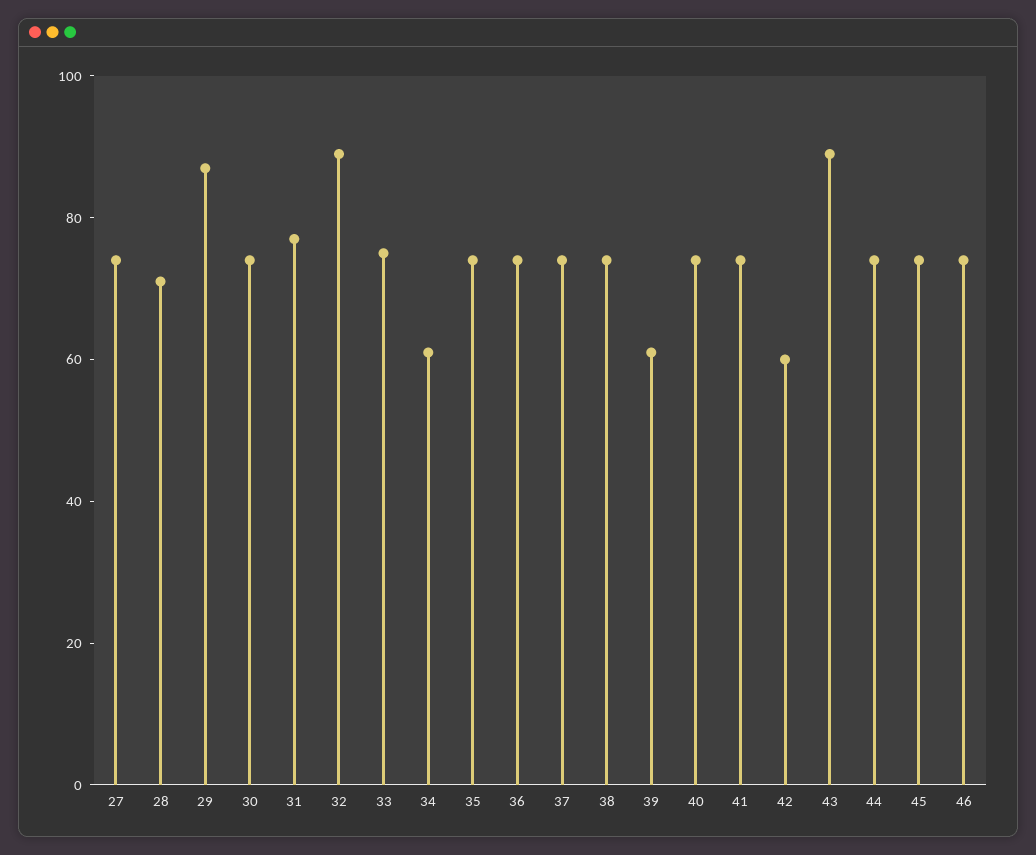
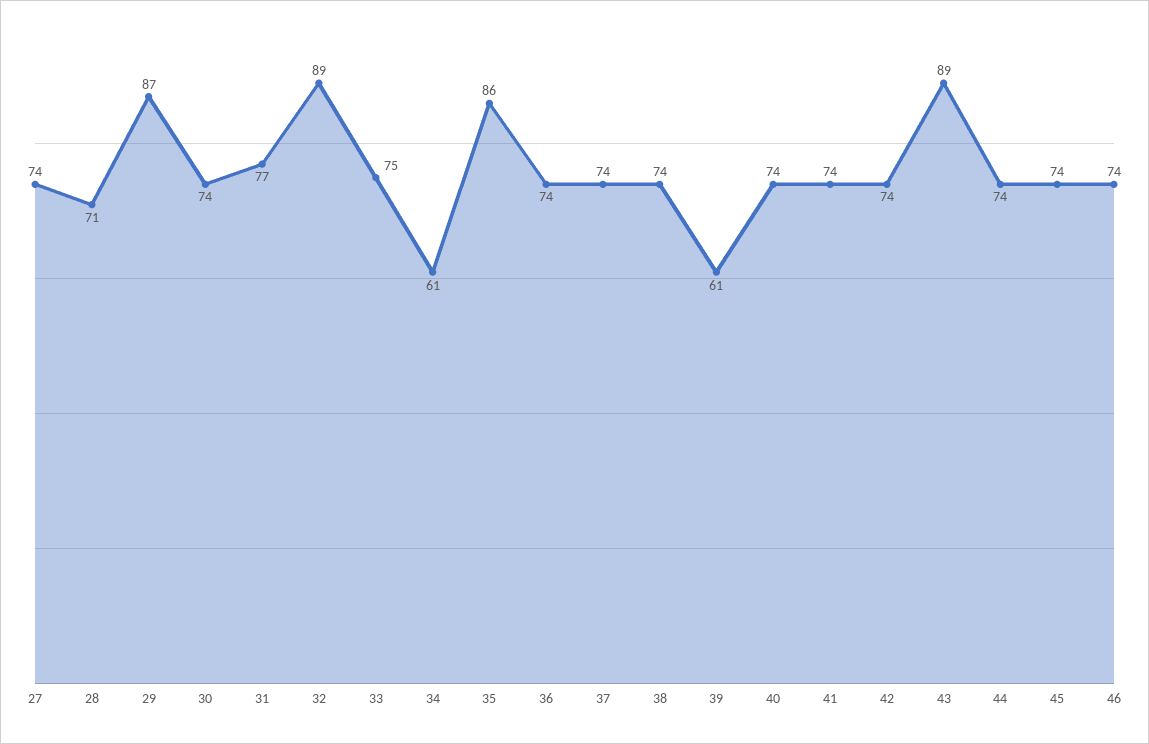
35: 75 -> 86
42: 60 -> 74

